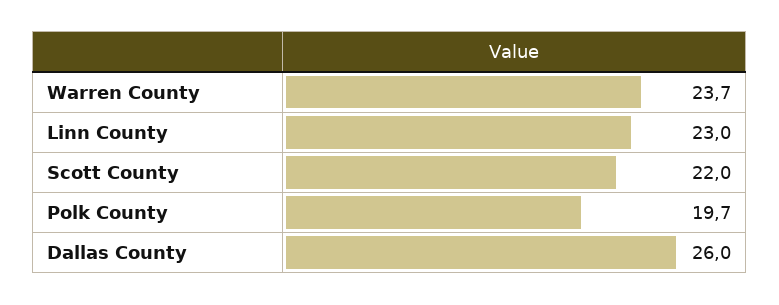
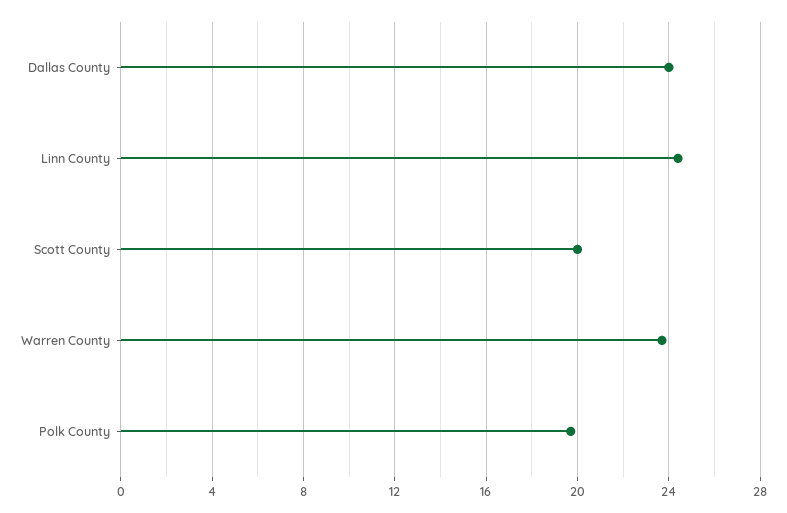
Linn County: 23 -> 24.5
Scott County: 22 -> 20
Dallas County: 26 -> 24

